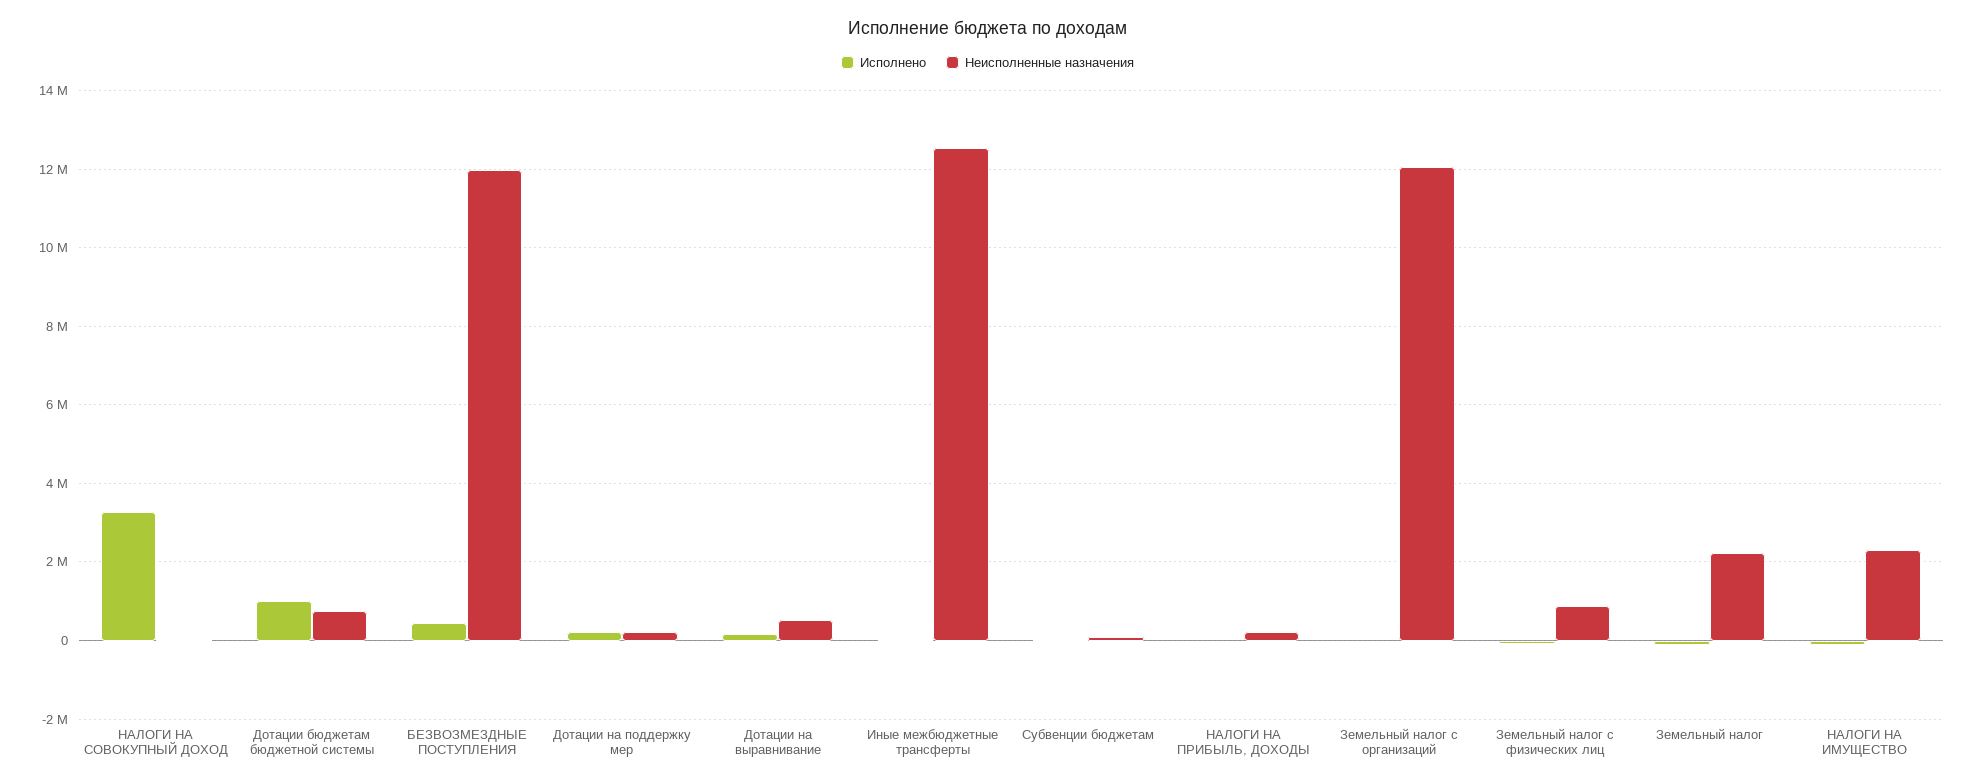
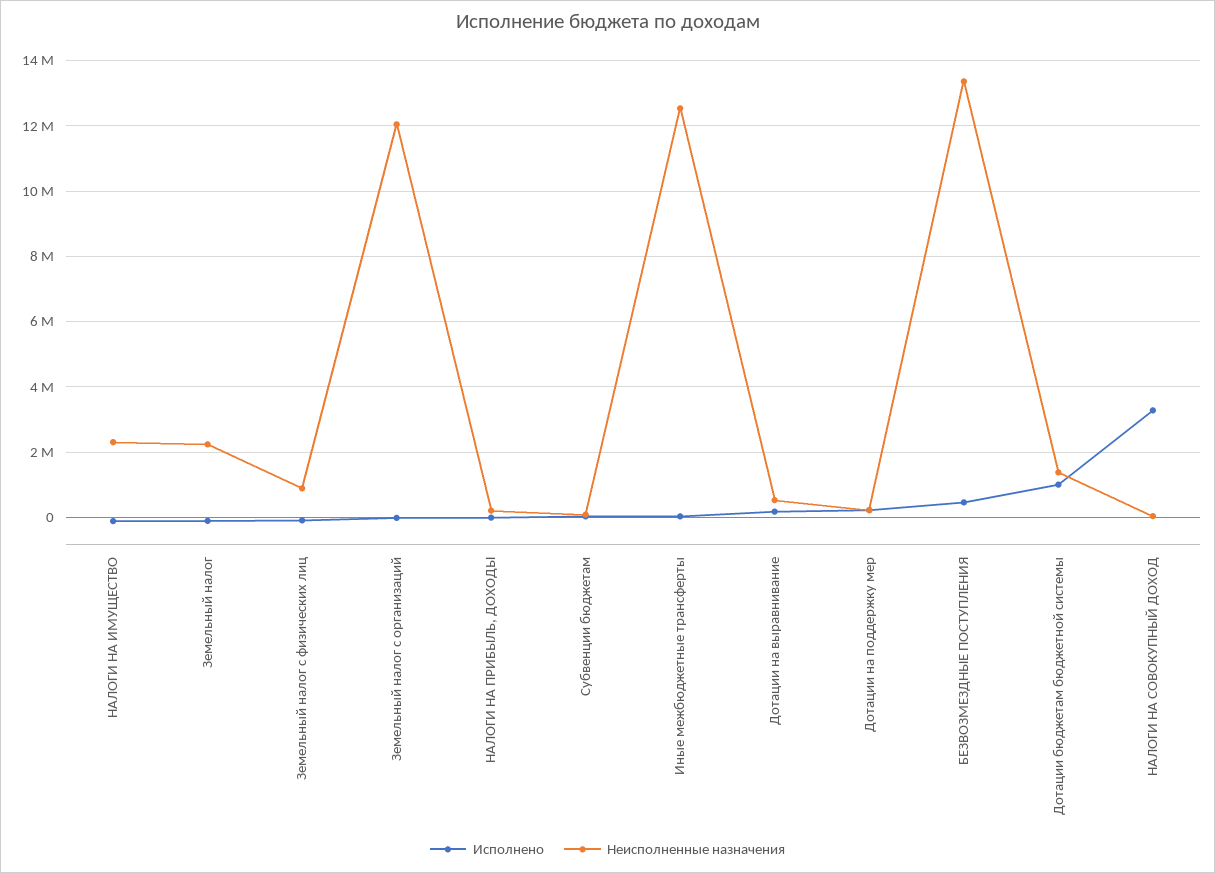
Неисполненные назначения, Дотации бюджетам бюджетной системы: 800000 -> 1400000
Неисполненные назначения, БЕЗВОЗМЕЗДНЫЕ ПОСТУПЛЕНИЯ: 12000000 -> 13400000

